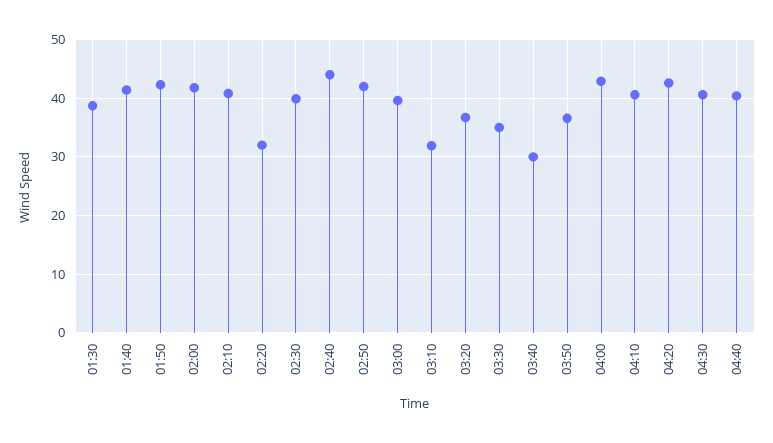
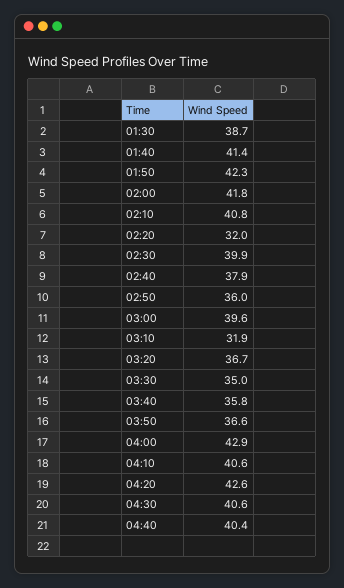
02:40: 44 -> 37.9
02:50: 42 -> 36
03:40: 30 -> 35.8

